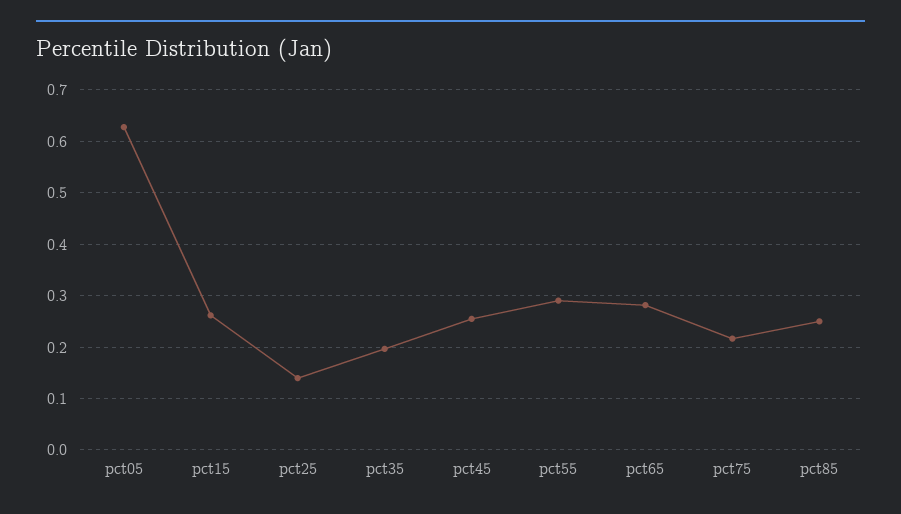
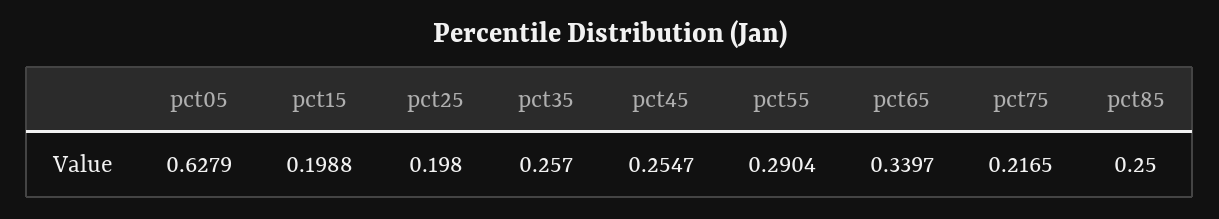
pct15: 0.26 -> 0.1988
pct25: 0.14 -> 0.198
pct35: 0.2 -> 0.257
pct65: 0.28 -> 0.3397

